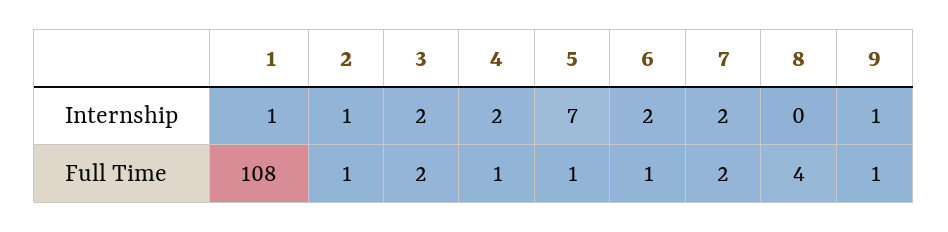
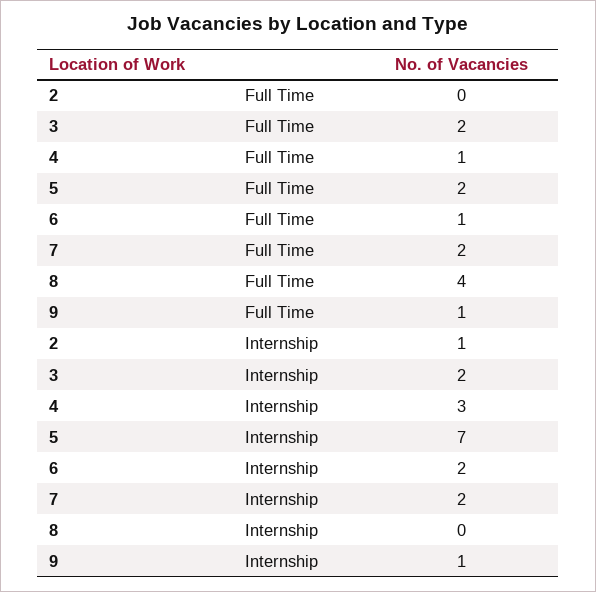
1, Internship: 1 -> none
4, Internship: 2 -> 3
1, Full Time: 108 -> none
2, Full Time: 1 -> 0
5, Full Time: 1 -> 2

